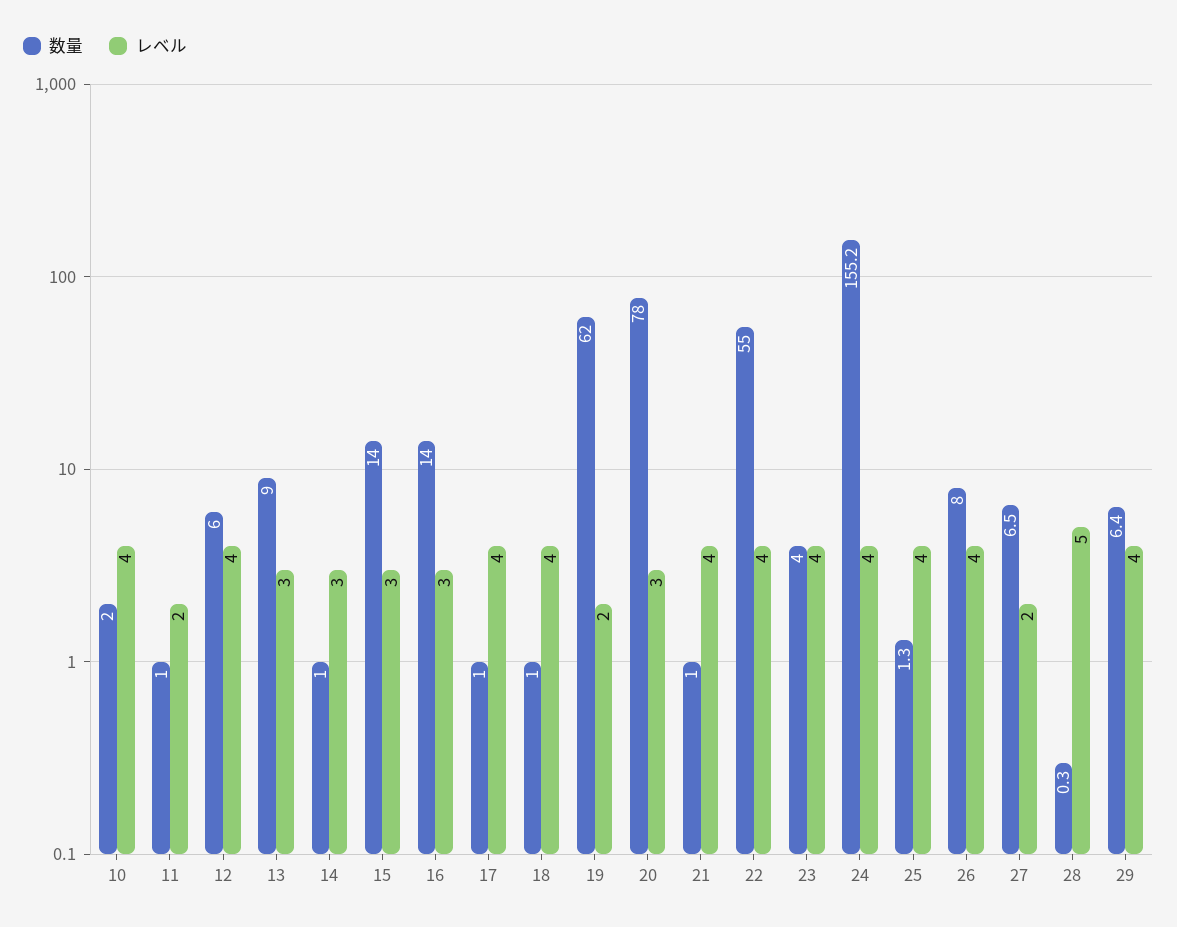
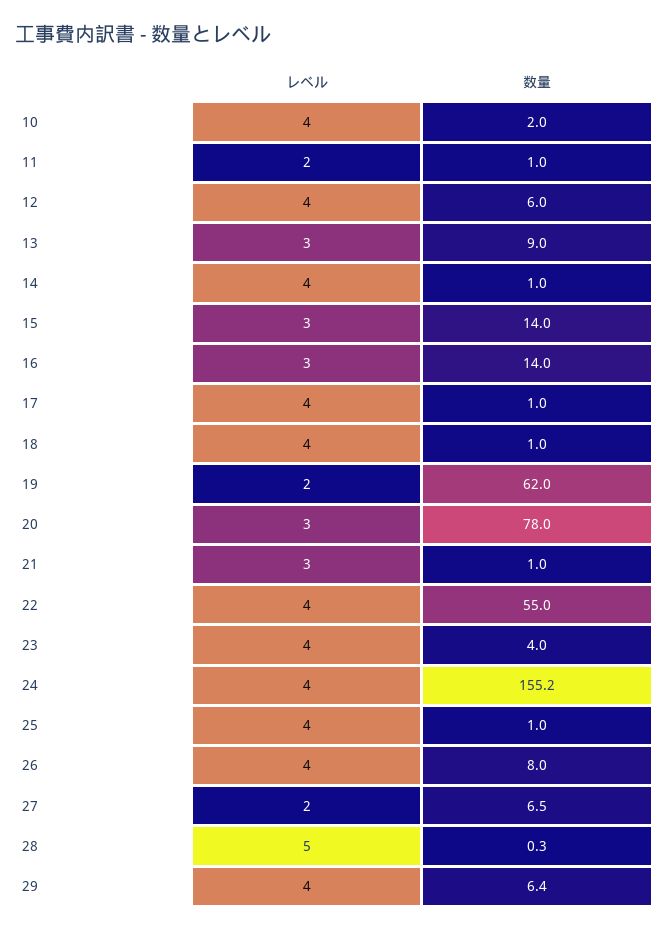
レベル, 14: 3 -> 4
レベル, 21: 4 -> 3
数量, 25: 1.3 -> 1

